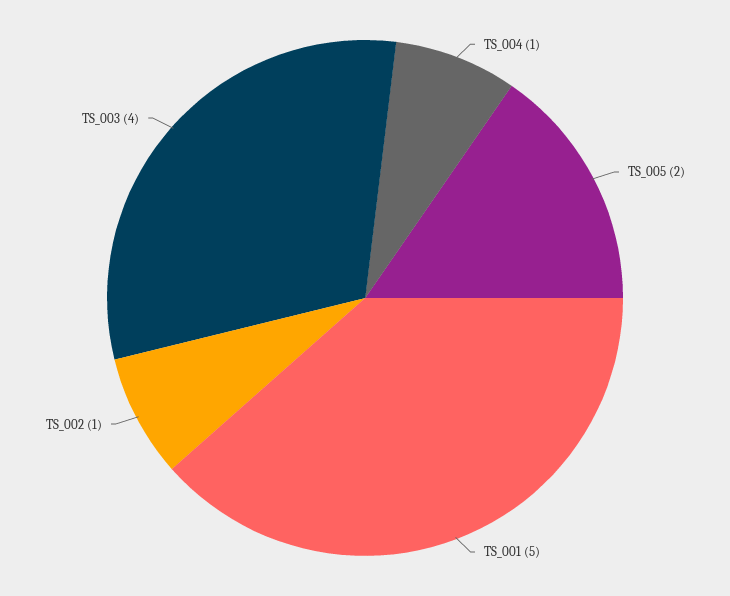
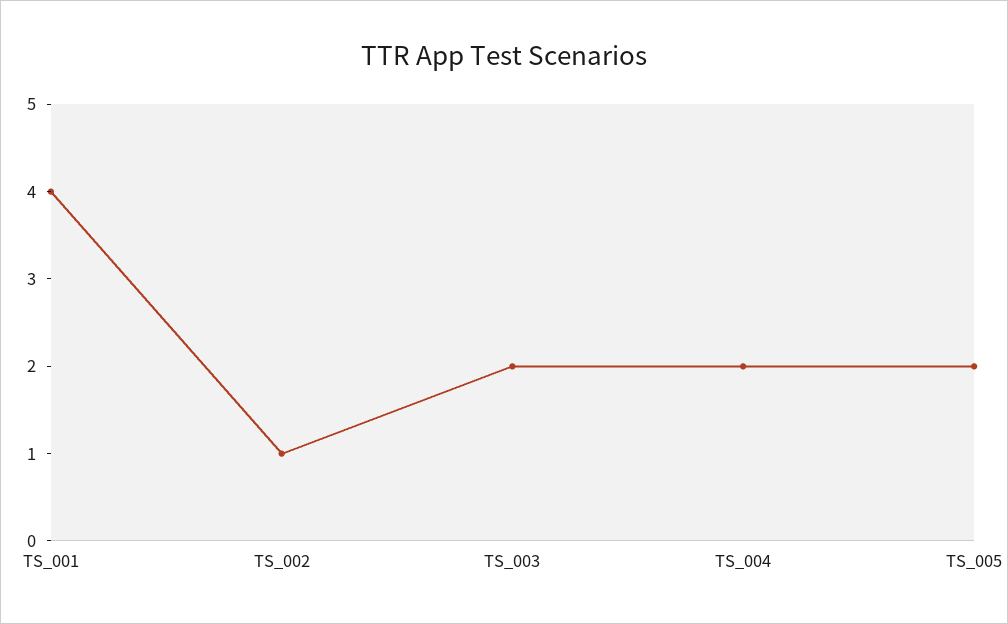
TS_004: 1 -> 2
TS_001: 5 -> 4
TS_003: 4 -> 2

